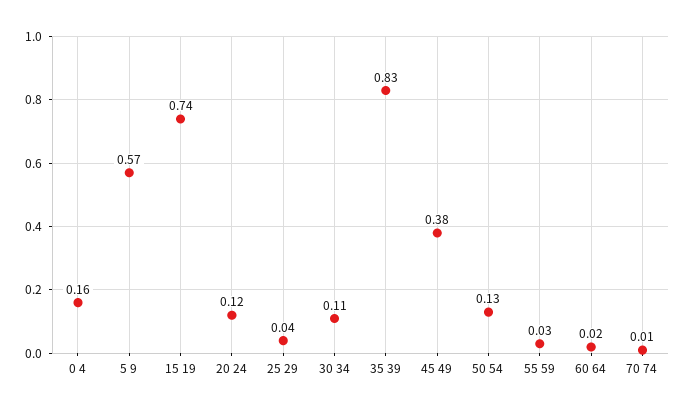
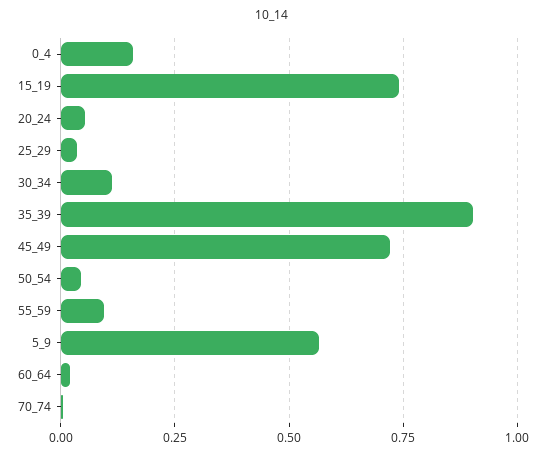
20 24: 0.12 -> 0.05
35 39: 0.83 -> 0.9
45 49: 0.38 -> 0.725
50 54: 0.13 -> 0.05
55 59: 0.03 -> 0.1

